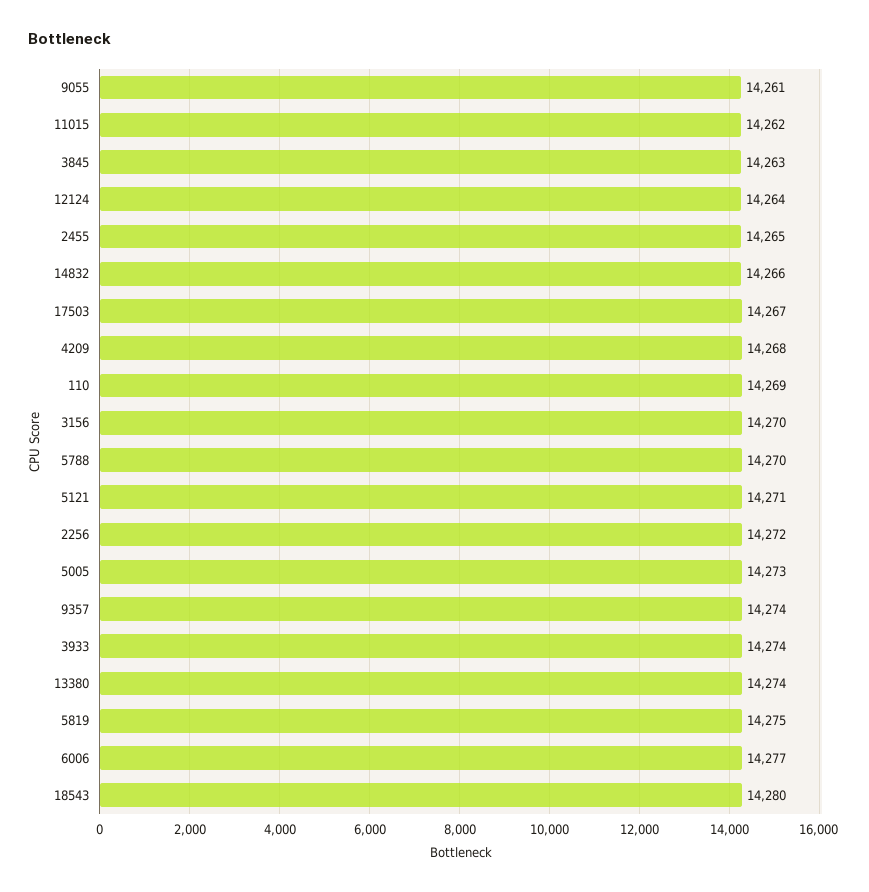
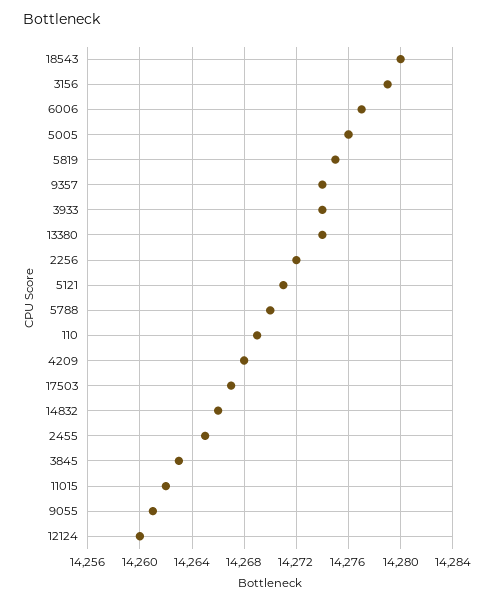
12124: 14264 -> 14260
3156: 14270 -> 14279
5005: 14273 -> 14276

